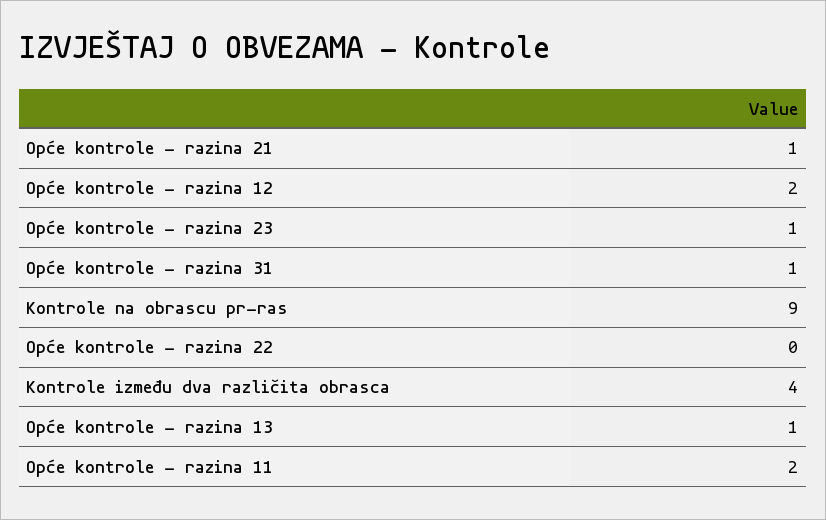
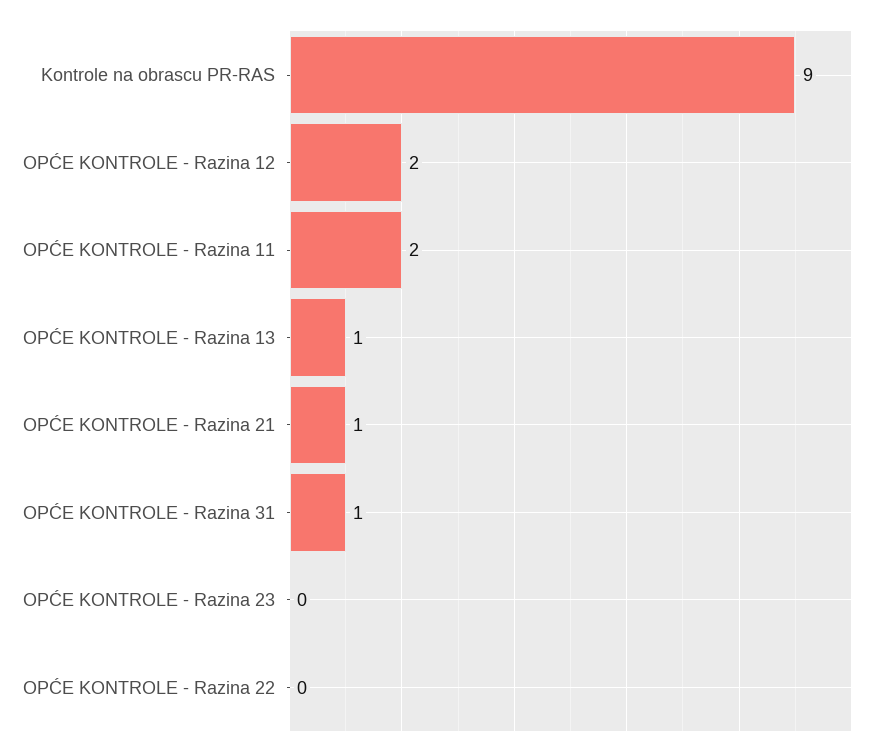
Opće kontrole - razina 23: 1 -> 0
Kontrole između dva različita obrasca: 4 -> none

